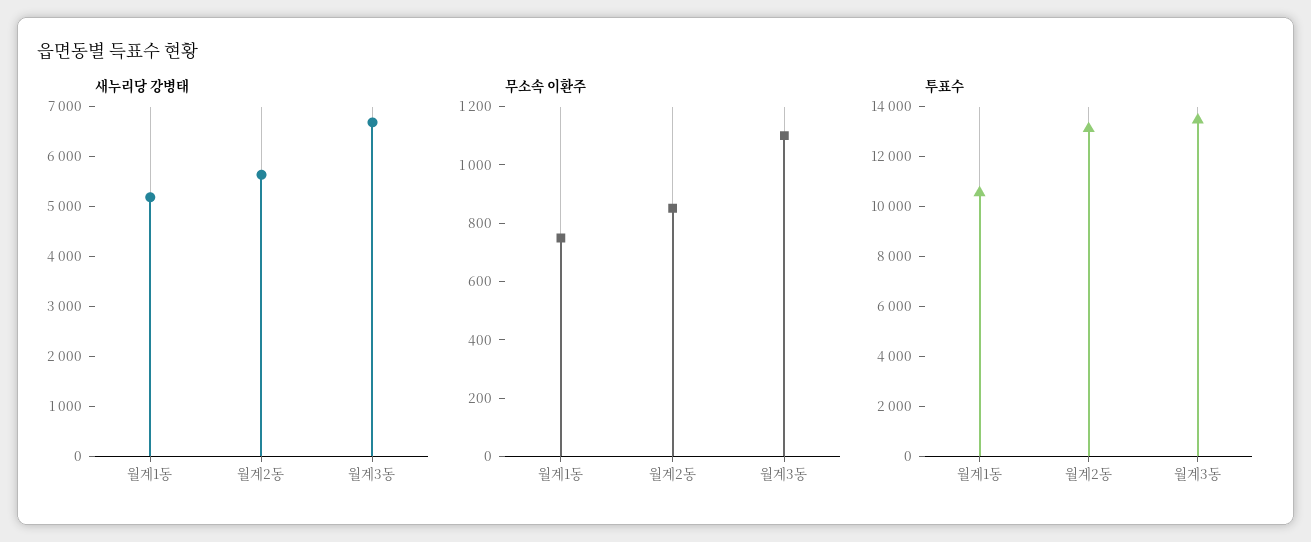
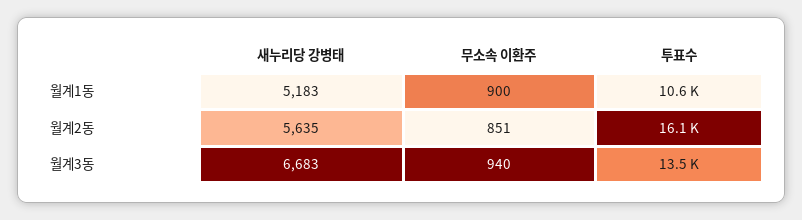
무소속 이환주, 월계1동: 750 -> 900
무소속 이환주, 월계3동: 1100 -> 940
투표수, 월계2동: 13000 -> 16100

